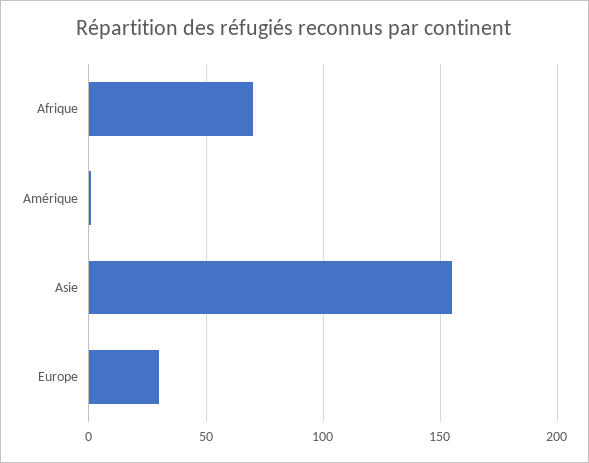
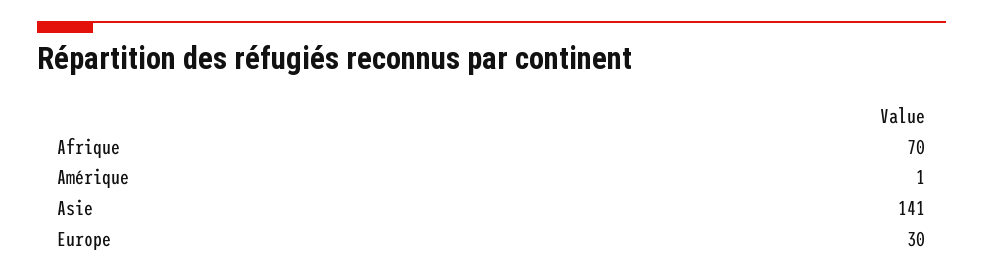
Asie: 155 -> 141

